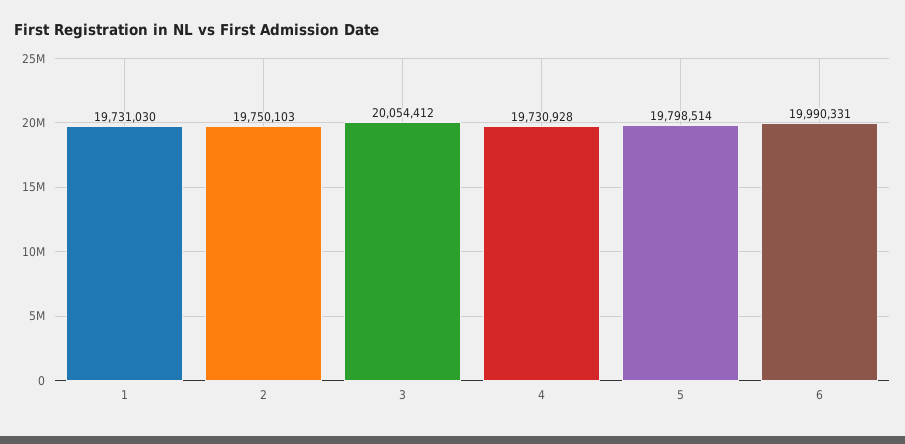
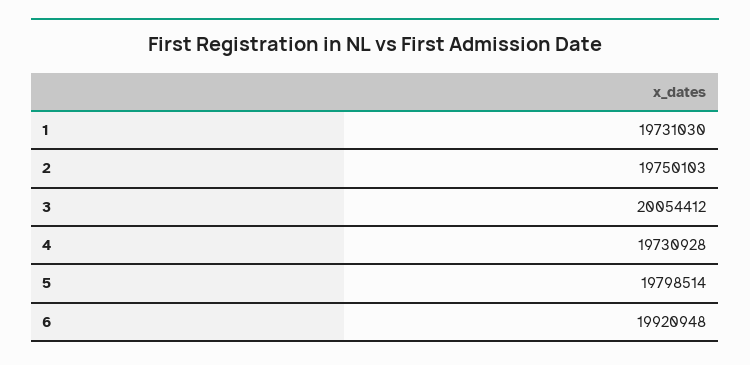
6: 19990331 -> 19920948

